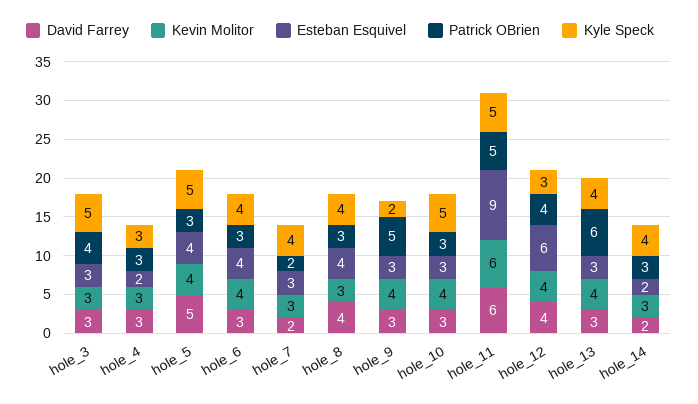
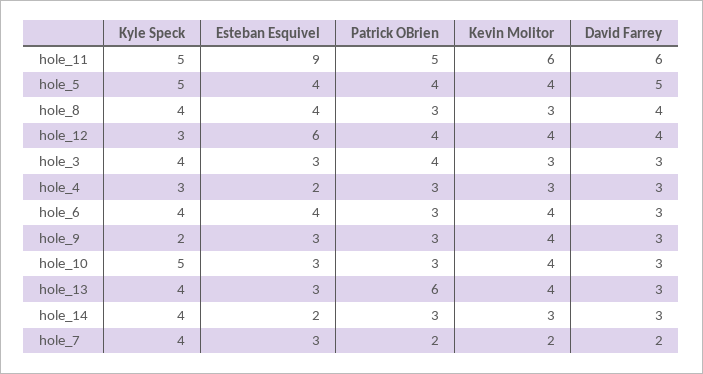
Kyle Speck, hole_3: 5 -> 4
Patrick OBrien, hole_5: 3 -> 4
Kevin Molitor, hole_7: 3 -> 2
Patrick OBrien, hole_9: 5 -> 3
David Farrey, hole_14: 2 -> 3

